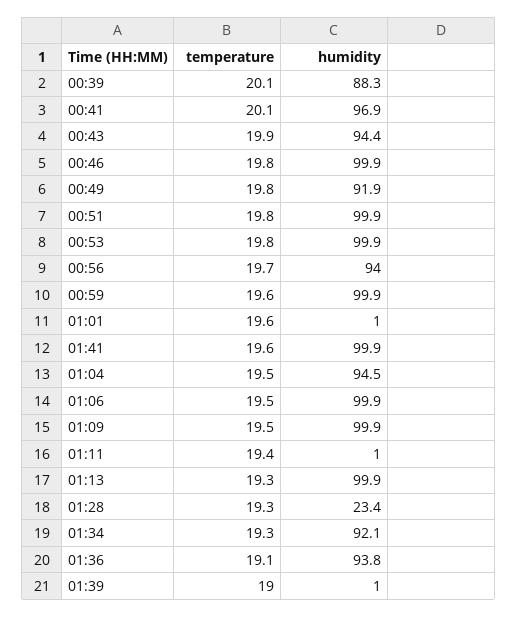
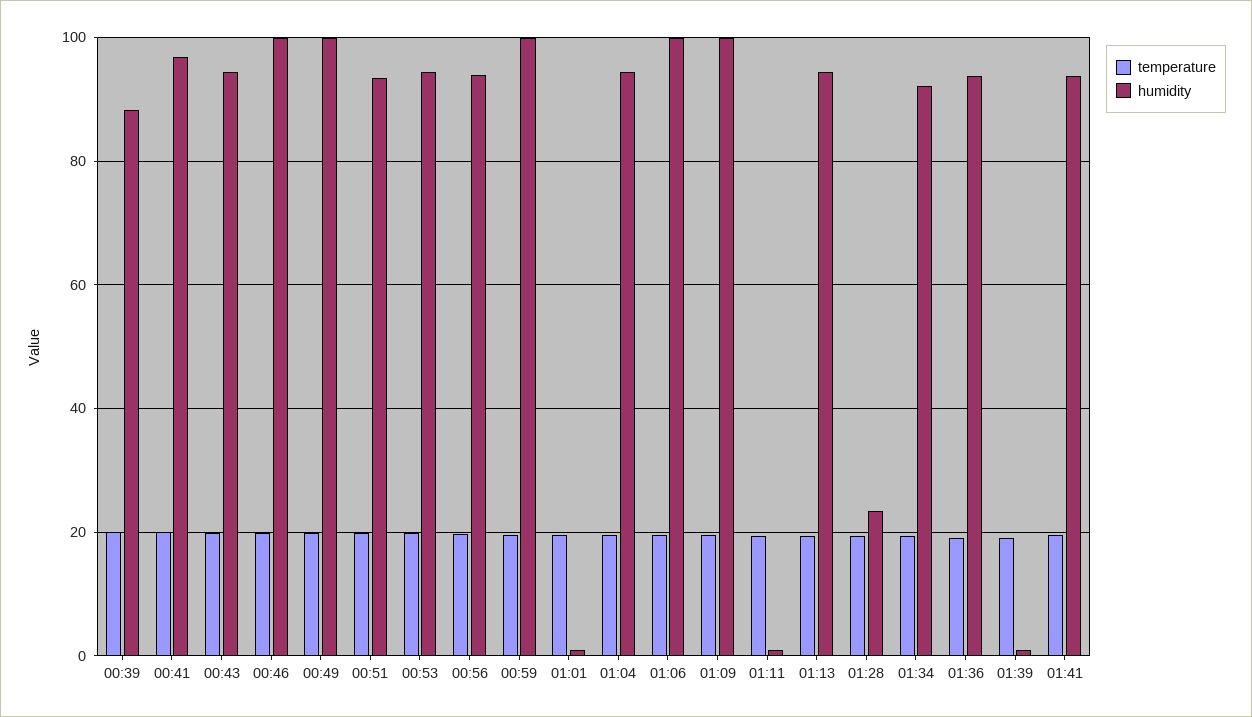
humidity, 00:49: 91.9 -> 100
humidity, 00:51: 99.9 -> 94
humidity, 00:53: 99.9 -> 94
humidity, 01:41: 99.9 -> 94
humidity, 01:13: 99.9 -> 94

